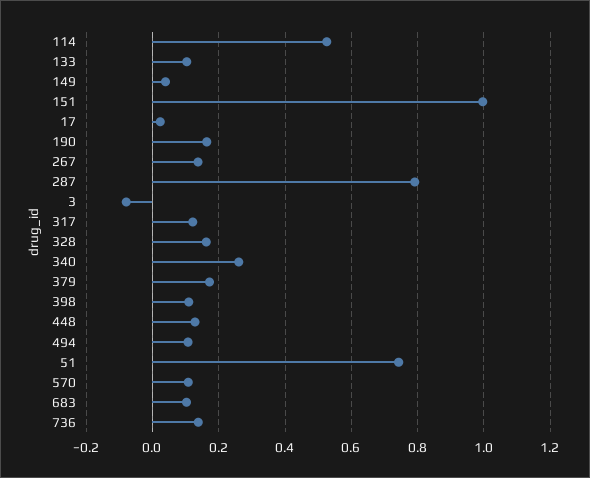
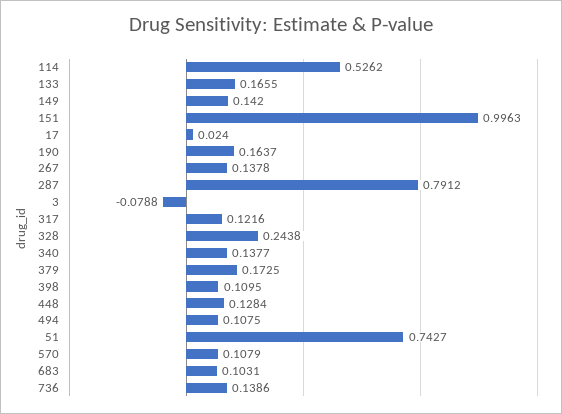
133: 0.1 -> 0.1655
149: 0.04 -> 0.142
328: 0.16 -> 0.2438
340: 0.26 -> 0.1377

